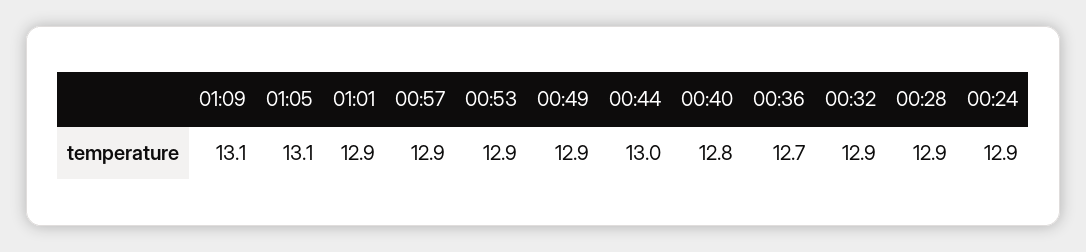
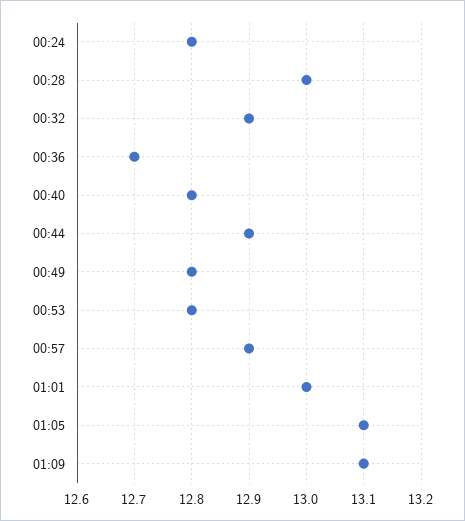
01:01: 12.9 -> 13
00:53: 12.9 -> 12.8
00:49: 12.9 -> 12.8
00:44: 13 -> 12.9
00:28: 12.9 -> 13
00:24: 12.9 -> 12.8

